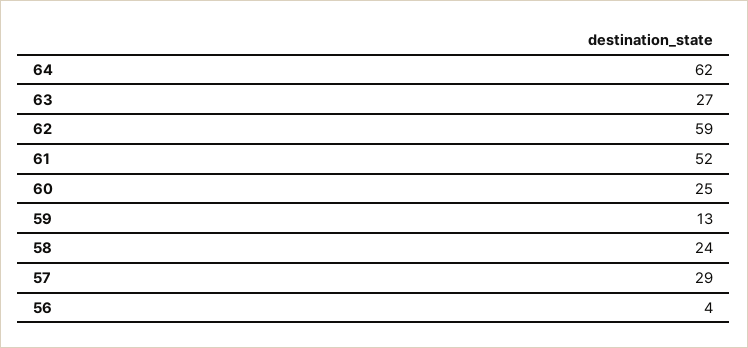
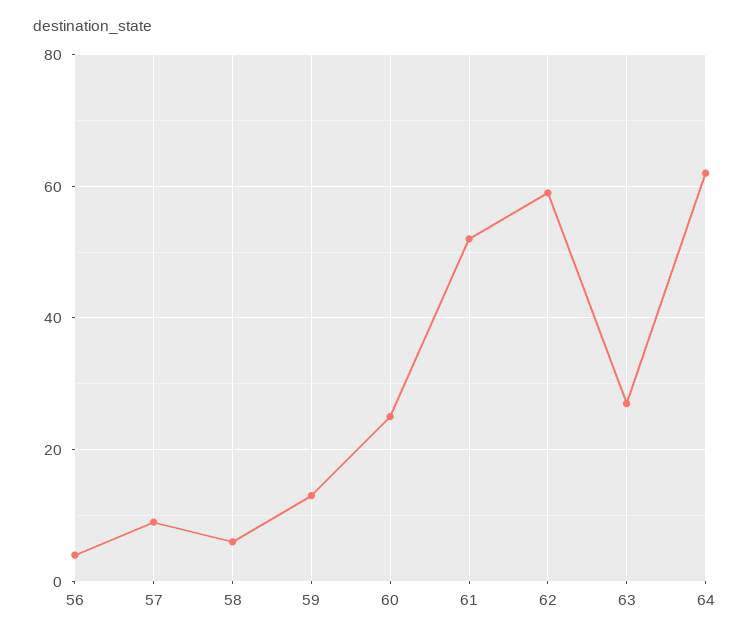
58: 24 -> 5
57: 29 -> 10

